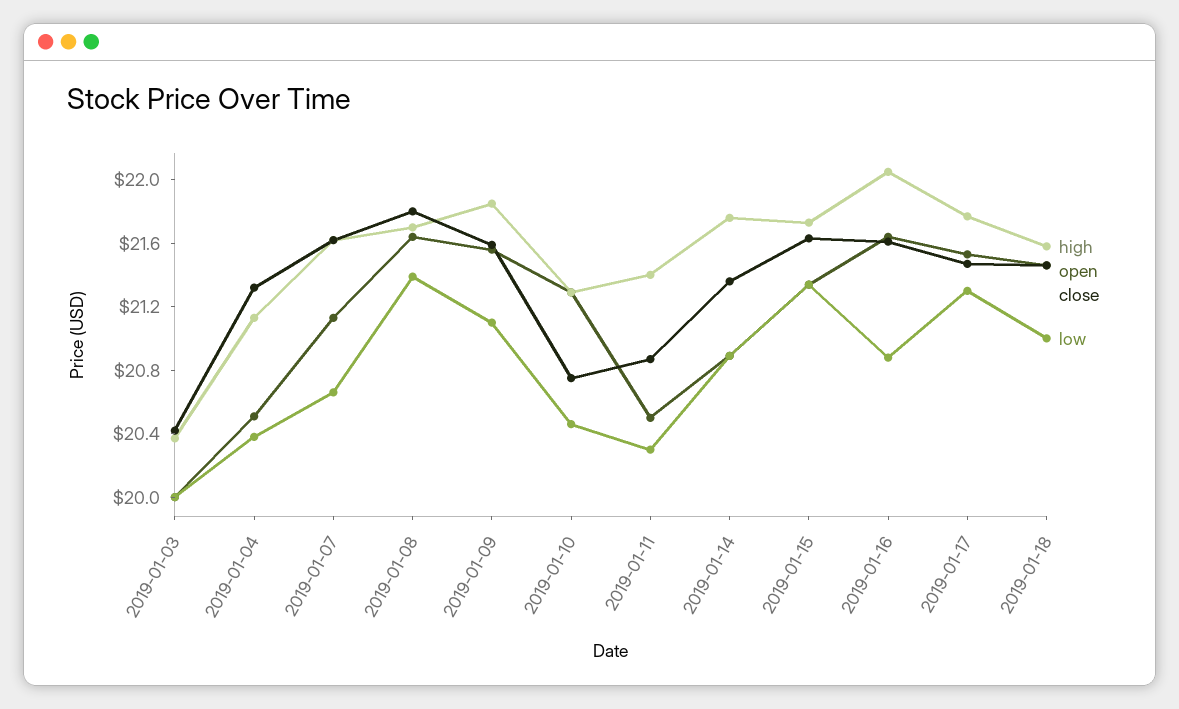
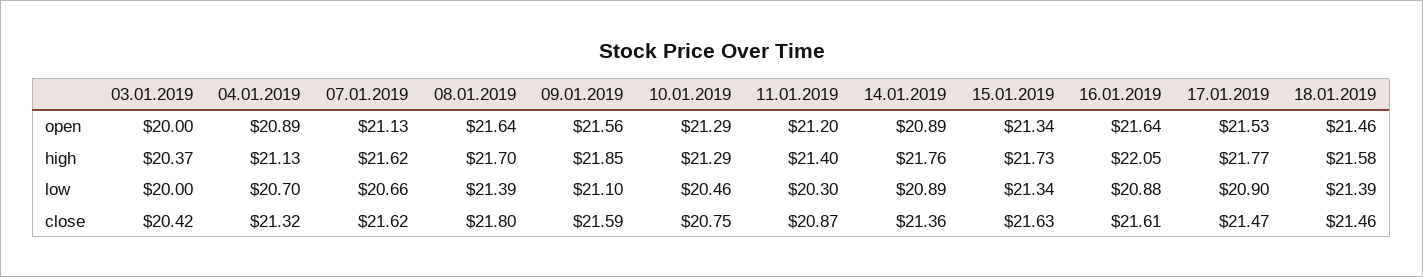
open, 2019-01-04: 20.5 -> 20.89
low, 2019-01-04: 20.4 -> 20.7
open, 2019-01-11: 20.5 -> 21.2
low, 2019-01-17: 21.3 -> 20.9
low, 2019-01-18: 21 -> 21.39

